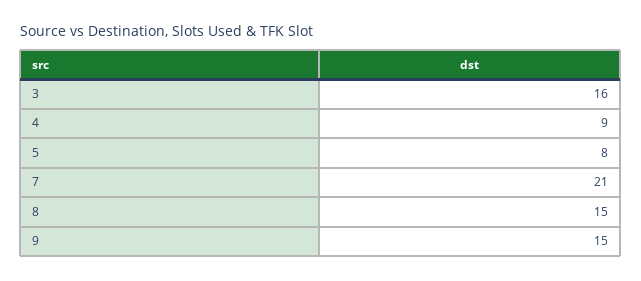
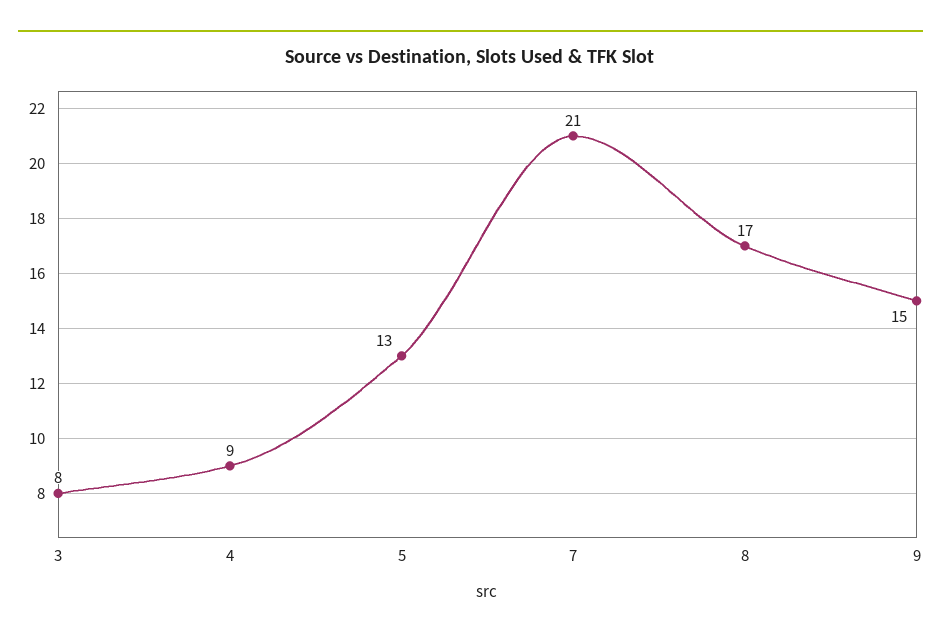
3: 16 -> 8
5: 8 -> 13
8: 15 -> 17

